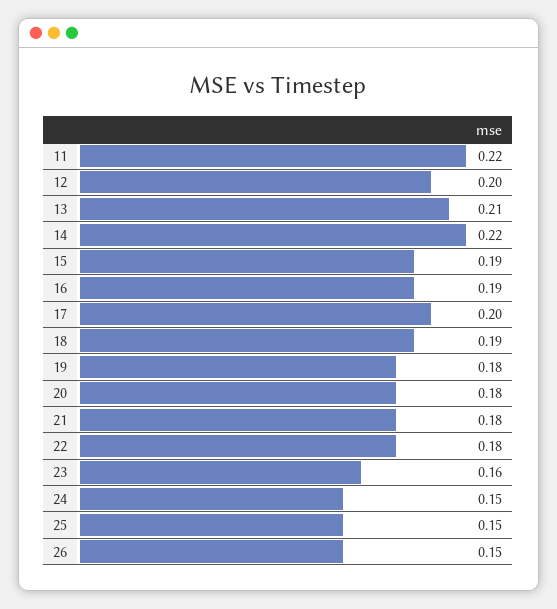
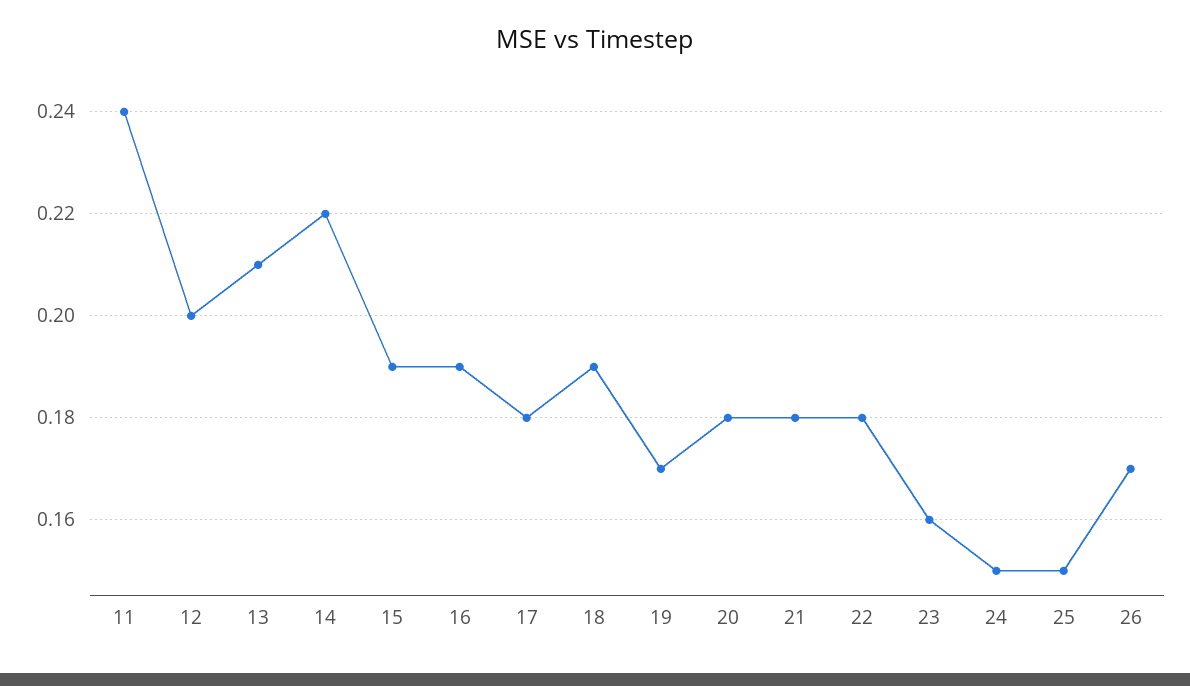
11: 0.22 -> 0.24
17: 0.2 -> 0.18
19: 0.18 -> 0.17
26: 0.15 -> 0.17

